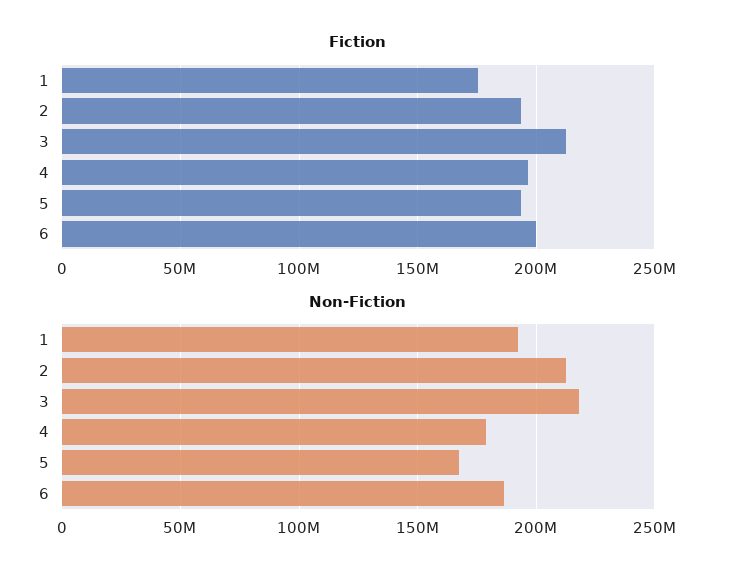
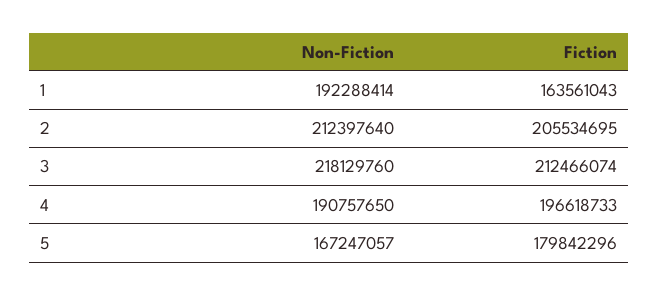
Fiction, 1: 175000000 -> 163561043
Fiction, 2: 195000000 -> 205534695
Fiction, 5: 195000000 -> 179842296
Fiction, 6: 200000000 -> none
Non-Fiction, 4: 180000000 -> 190757650
Non-Fiction, 6: 185000000 -> none

